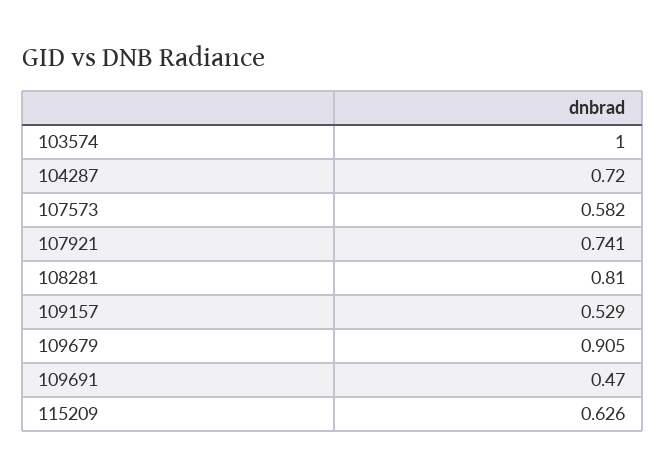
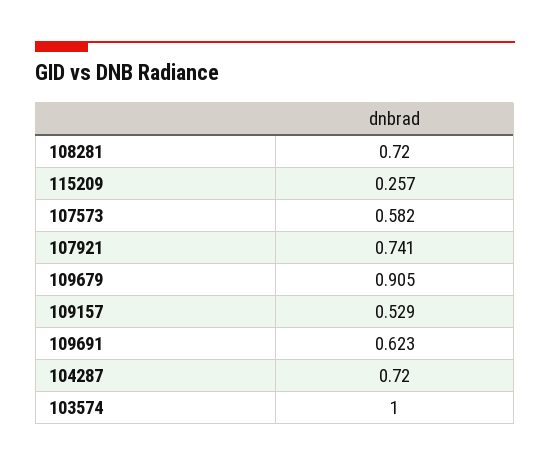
108281: 0.81 -> 0.72
109691: 0.47 -> 0.623
115209: 0.626 -> 0.257

